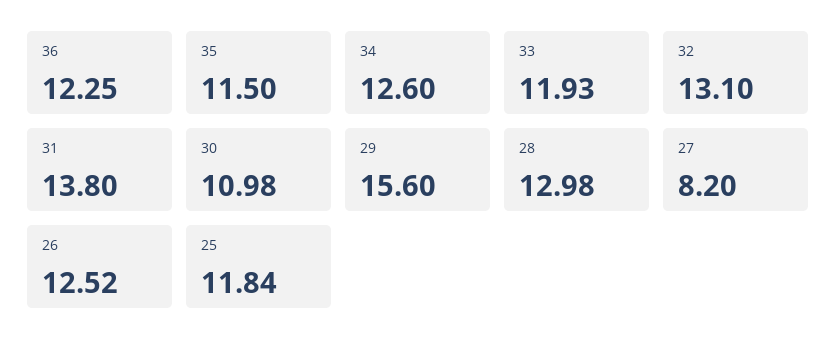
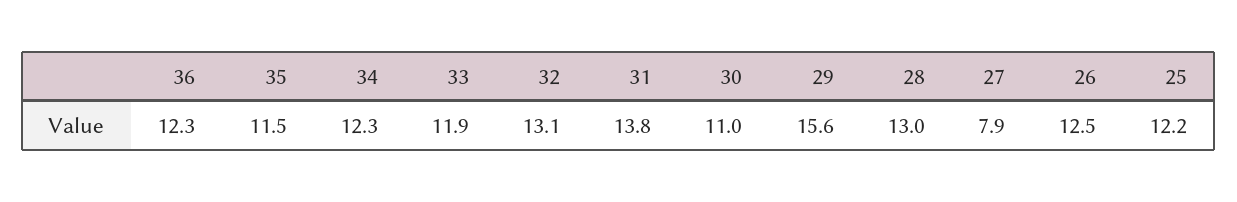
34: 12.6 -> 12.3
27: 8.2 -> 7.9
25: 11.84 -> 12.2

